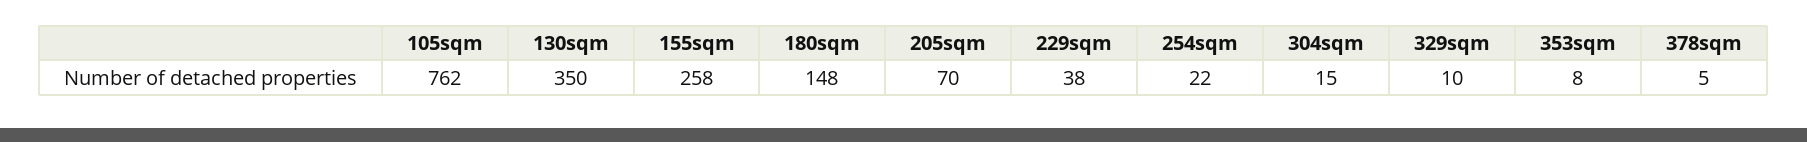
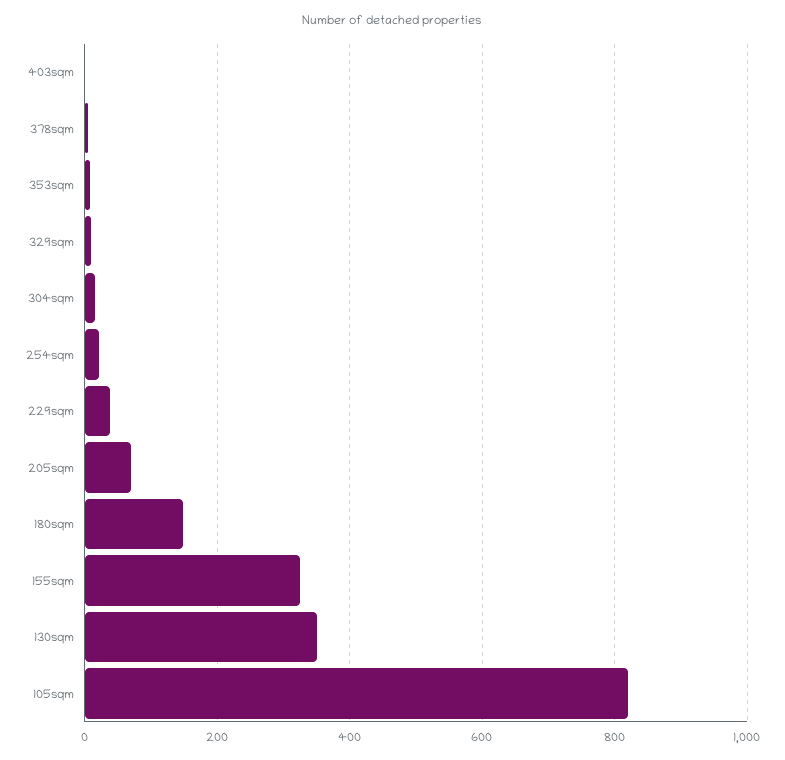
105sqm: 762 -> 820
155sqm: 258 -> 320
403sqm: none -> 0

